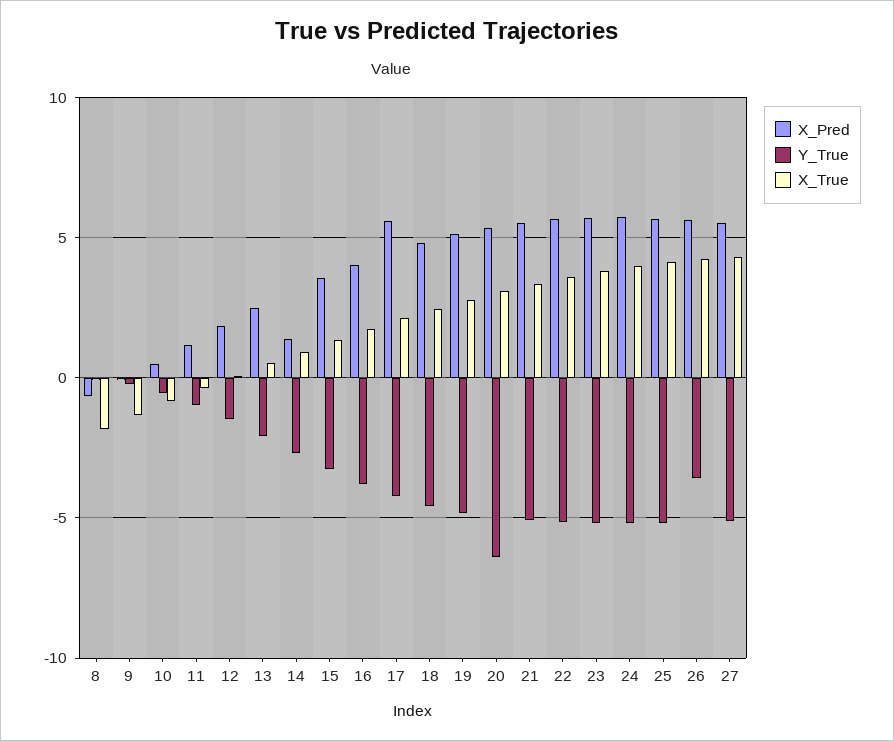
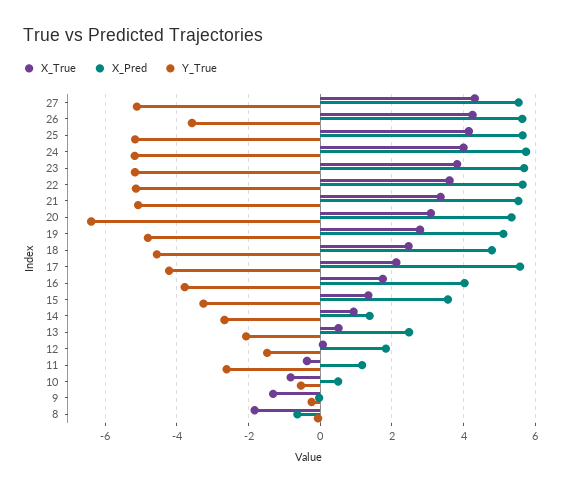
Y_True, 11: -1 -> -2.6

